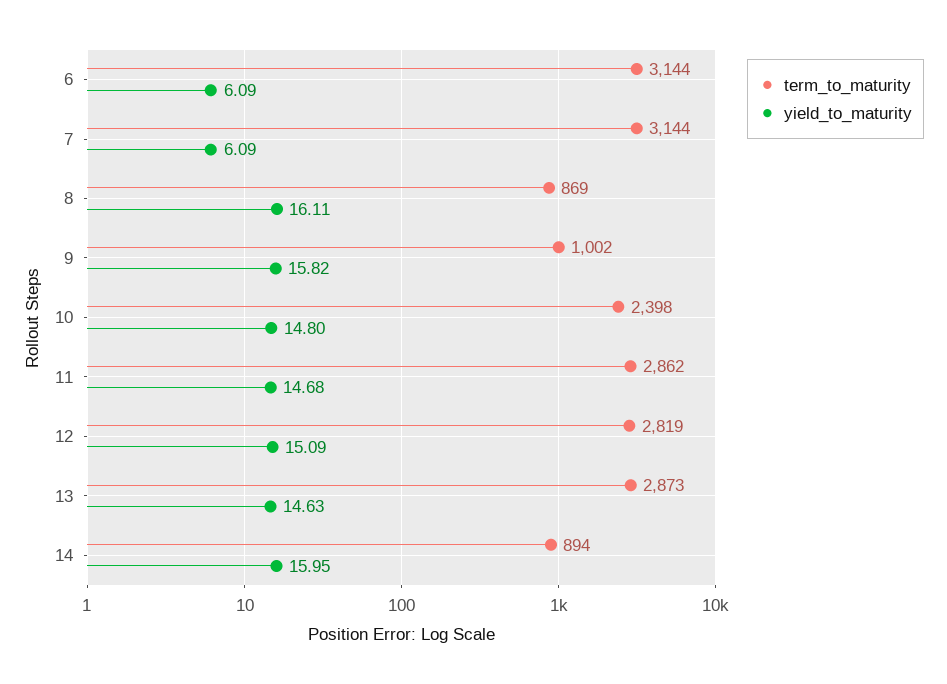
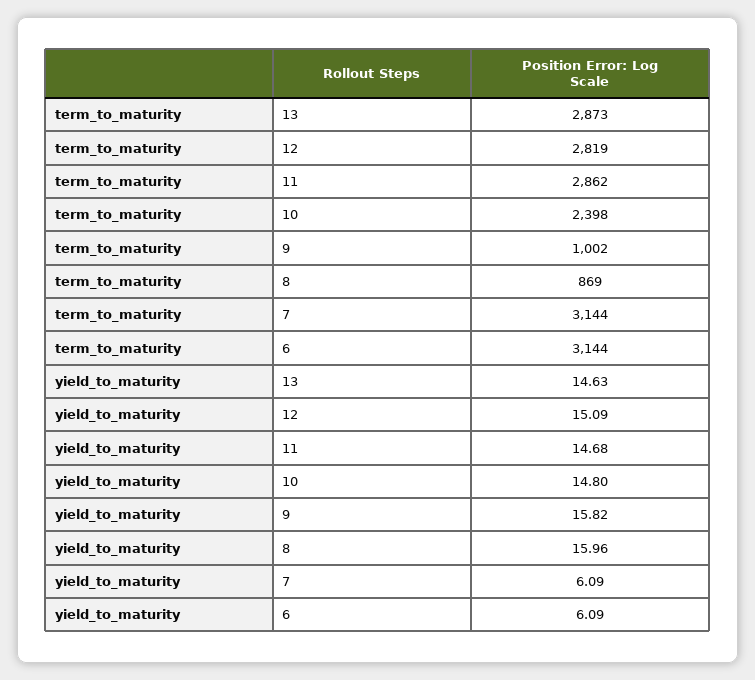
yield_to_maturity, 8: 16.11 -> 15.96
term_to_maturity, 14: 894 -> none
yield_to_maturity, 14: 15.95 -> none

